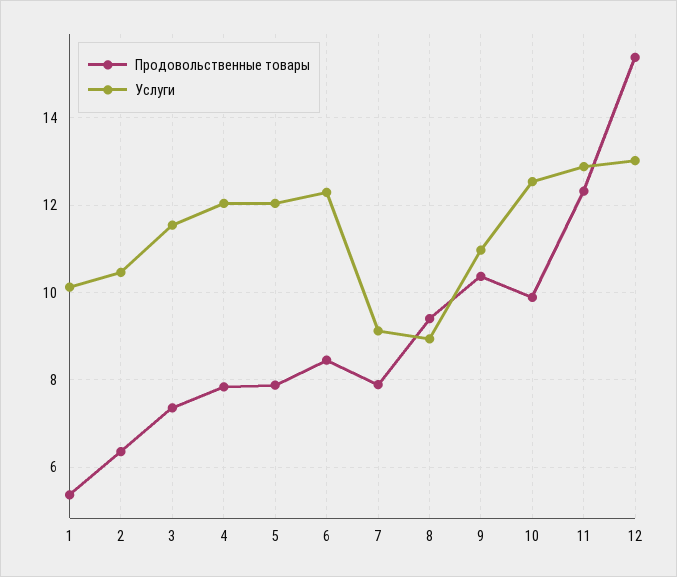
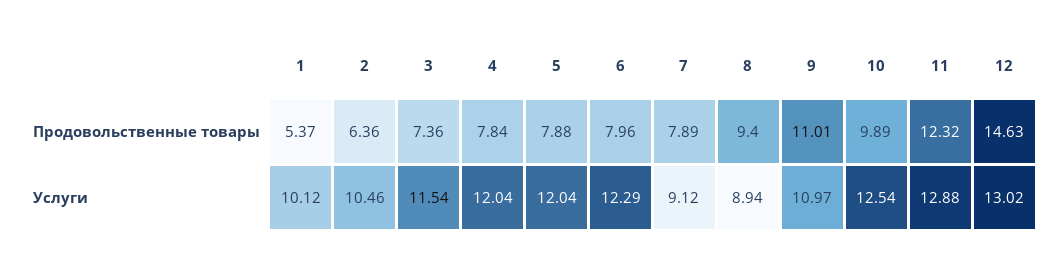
Продовольственные товары, 6: 8.4 -> 7.96
Продовольственные товары, 9: 10.4 -> 11.01
Продовольственные товары, 12: 15.4 -> 14.63

